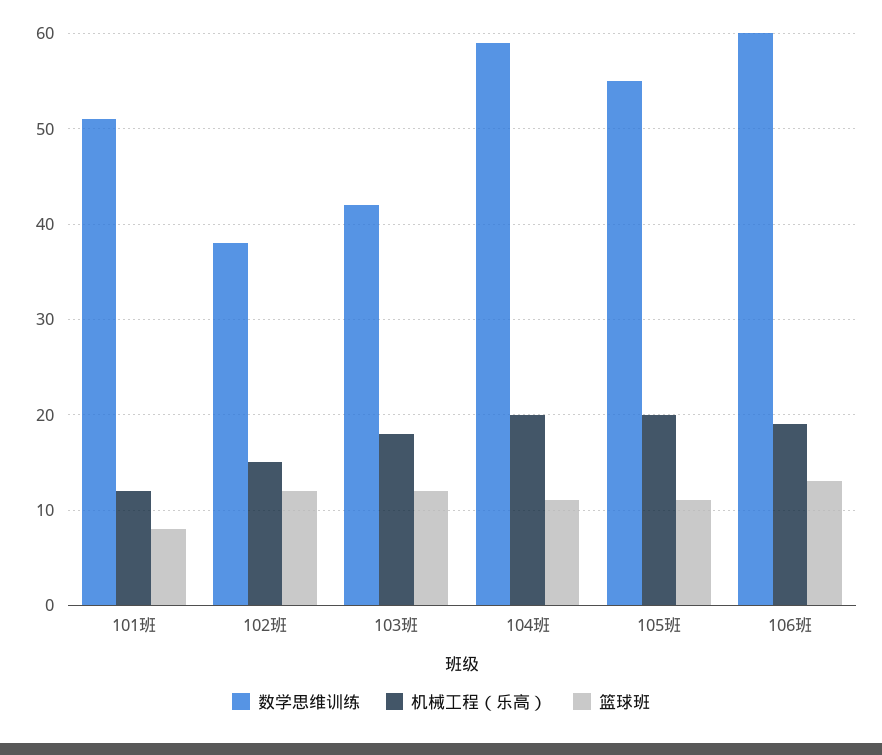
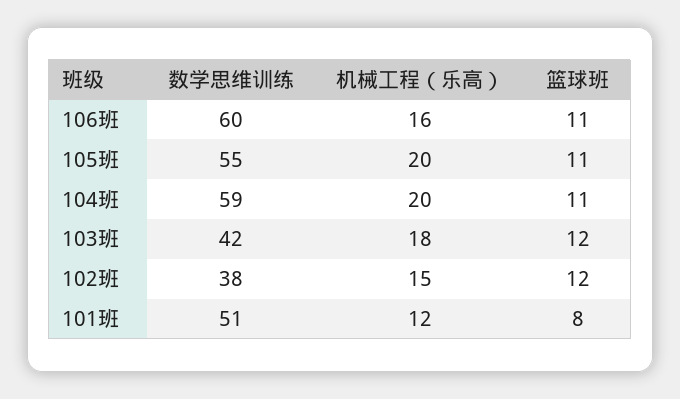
机械工程（乐高）, 106班: 19 -> 16
篮球班, 106班: 13 -> 11

